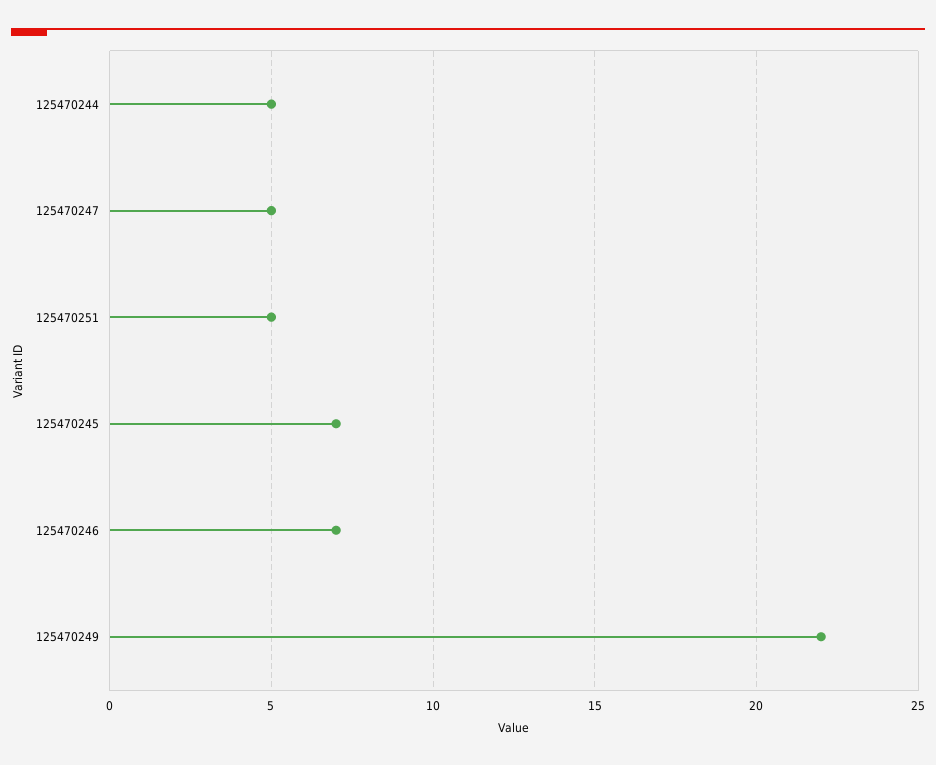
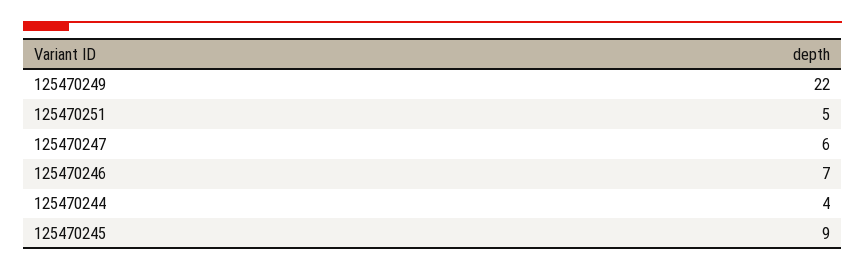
125470244: 5 -> 4
125470247: 5 -> 6
125470245: 7 -> 9

